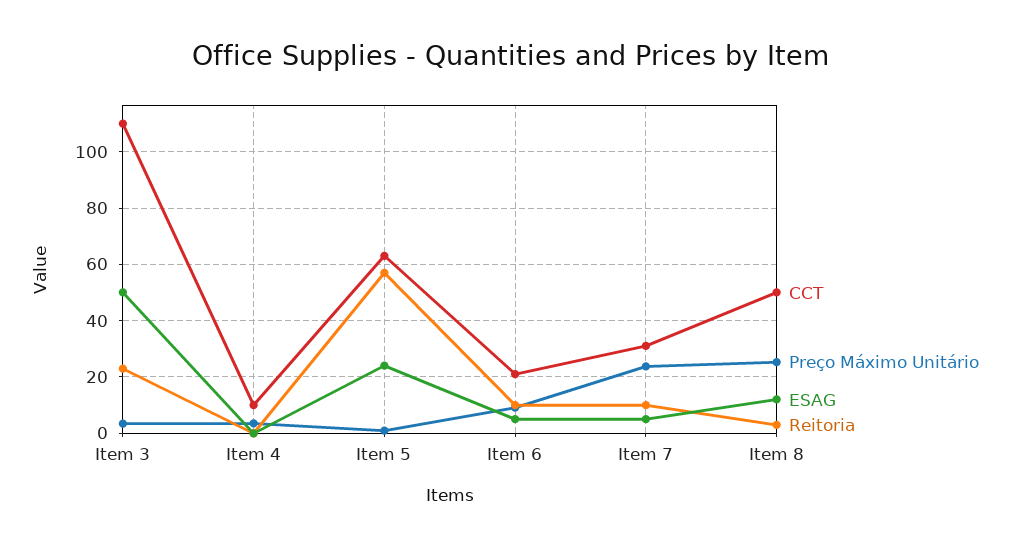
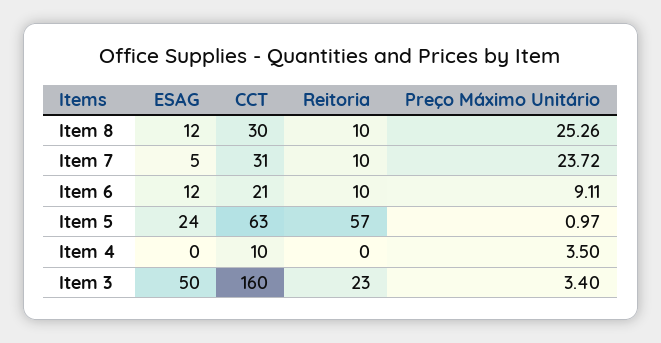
CCT, Item 3: 110 -> 160
ESAG, Item 6: 5 -> 12
CCT, Item 8: 50 -> 30
Reitoria, Item 8: 2.5 -> 10

